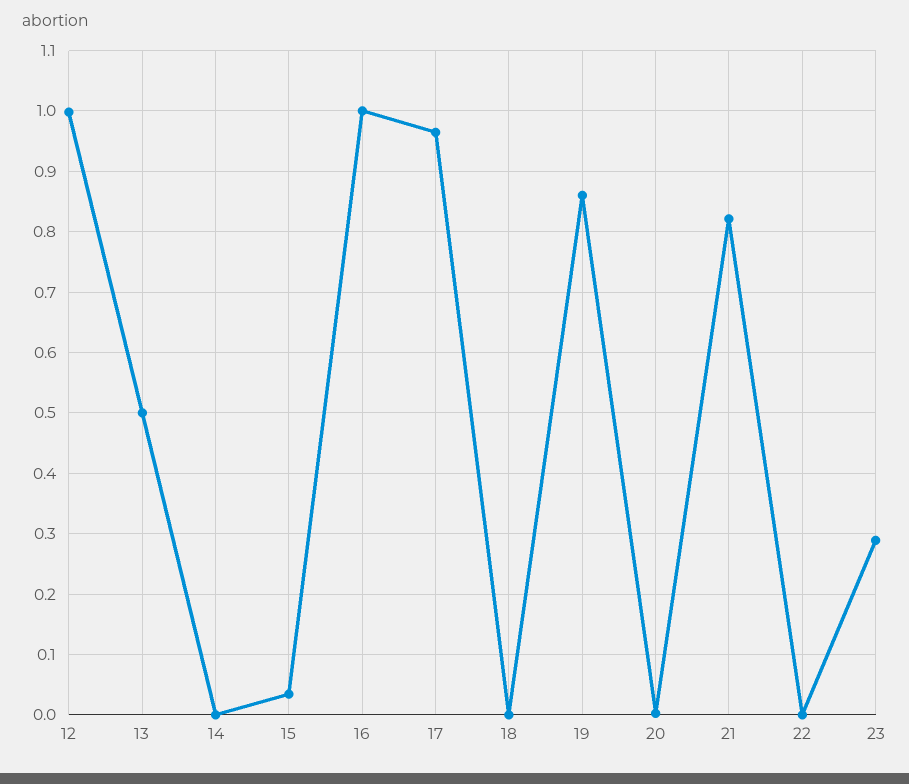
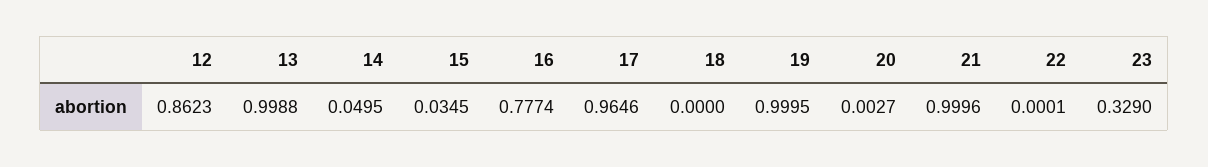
12: 1 -> 0.8623
13: 0.5 -> 0.9988
14: 0 -> 0.0495
16: 1 -> 0.7774
19: 0.86 -> 0.9995
21: 0.82 -> 0.9996
23: 0.29 -> 0.329

